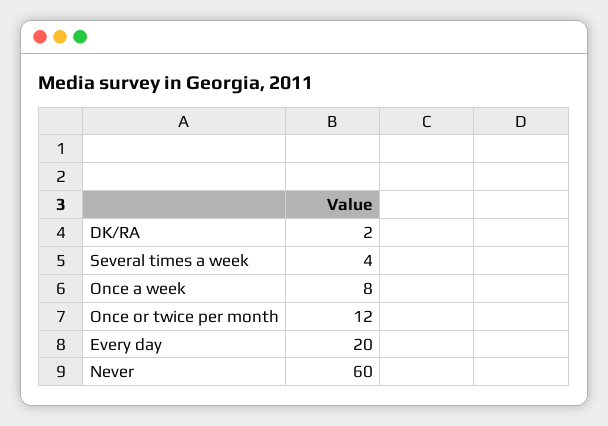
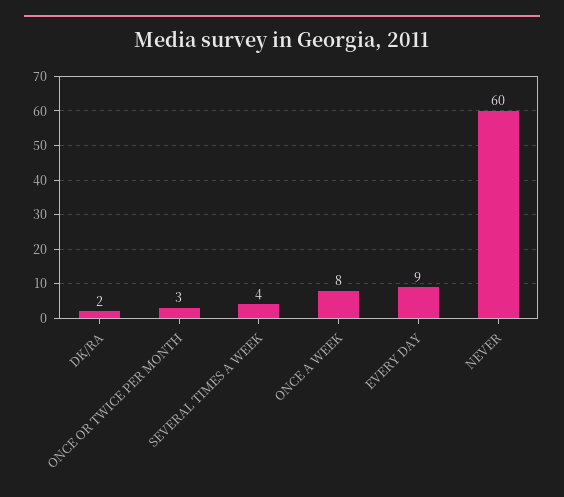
Once or twice per month: 12 -> 3
Every day: 20 -> 9

